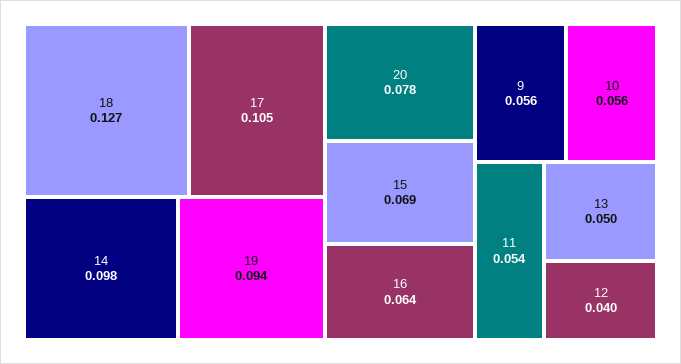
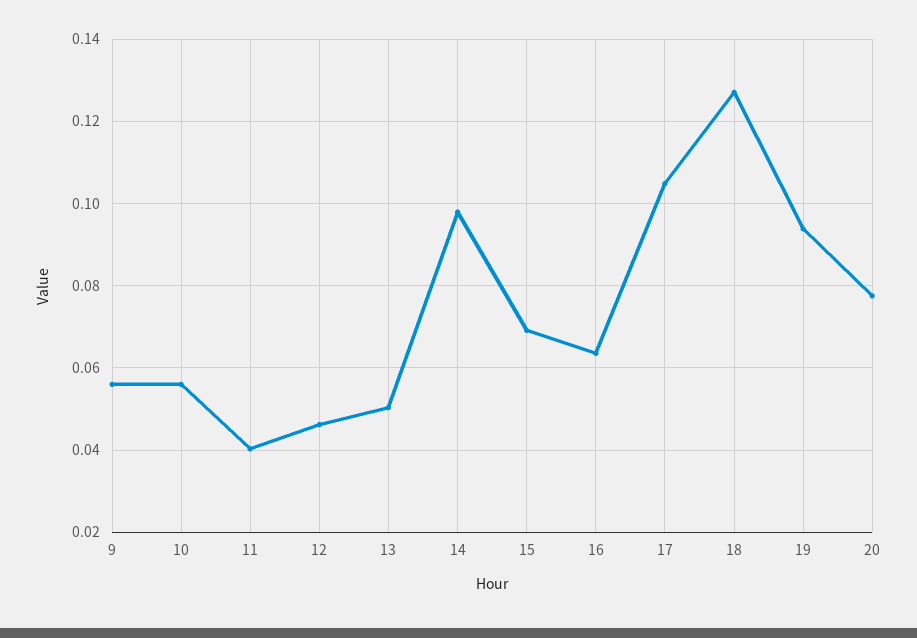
11: 0.054 -> 0.04
12: 0.04 -> 0.046

